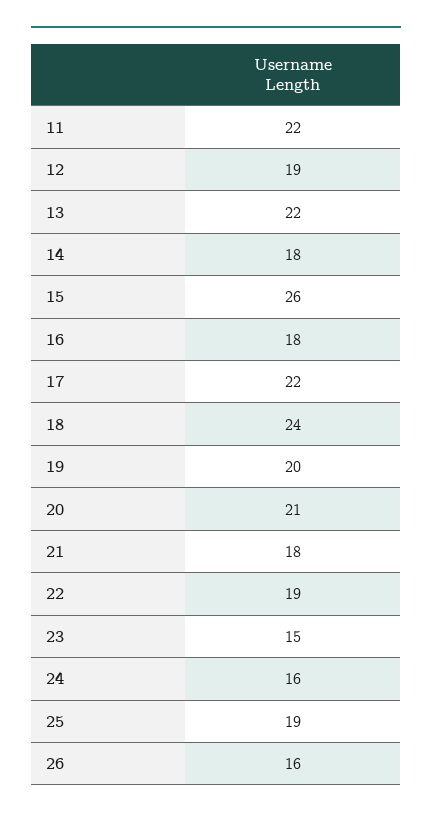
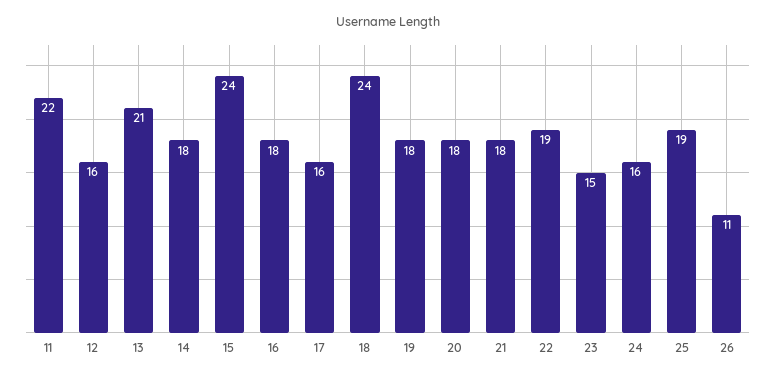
12: 19 -> 16
13: 22 -> 21
15: 26 -> 24
17: 22 -> 16
19: 20 -> 18
20: 21 -> 18
26: 16 -> 11

